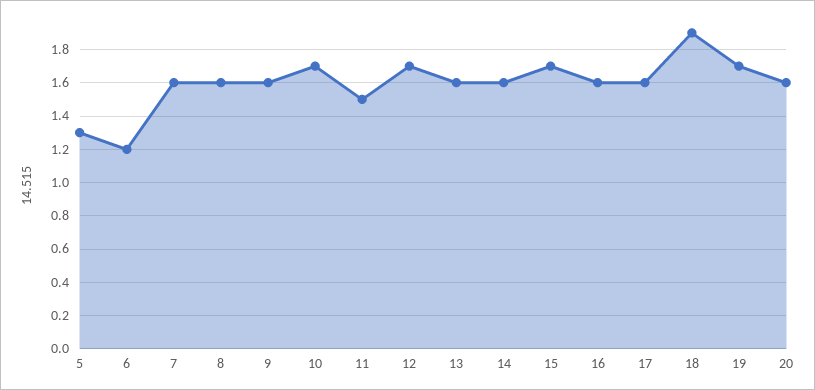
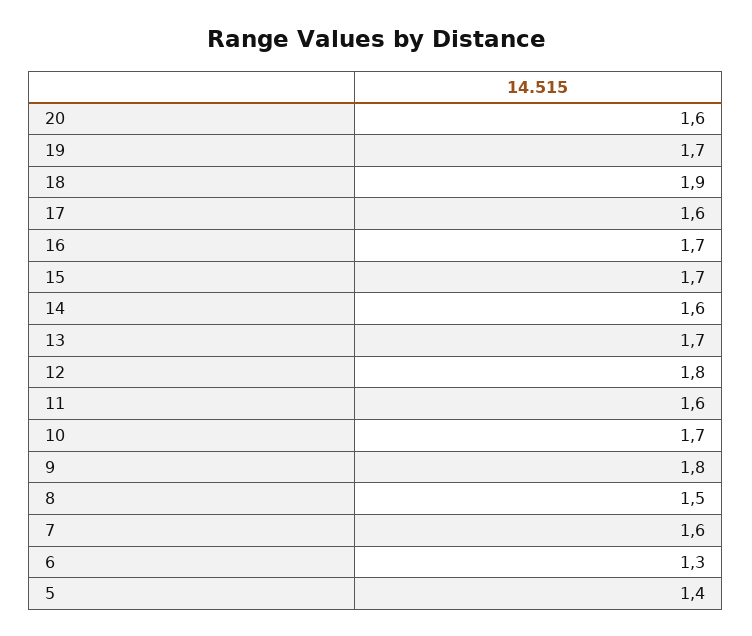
5: 1.3 -> 1.4
6: 1.2 -> 1.3
8: 1.6 -> 1.5
9: 1.6 -> 1.8
11: 1.5 -> 1.6
12: 1.7 -> 1.8
13: 1.6 -> 1.7
16: 1.6 -> 1.7

